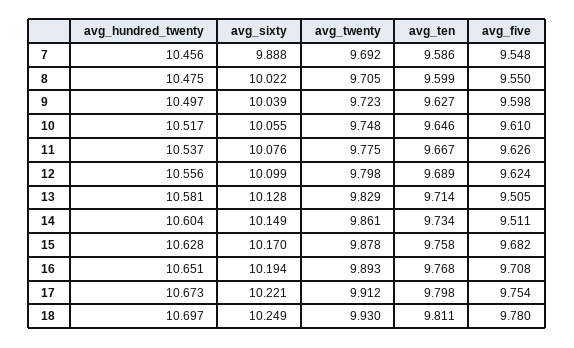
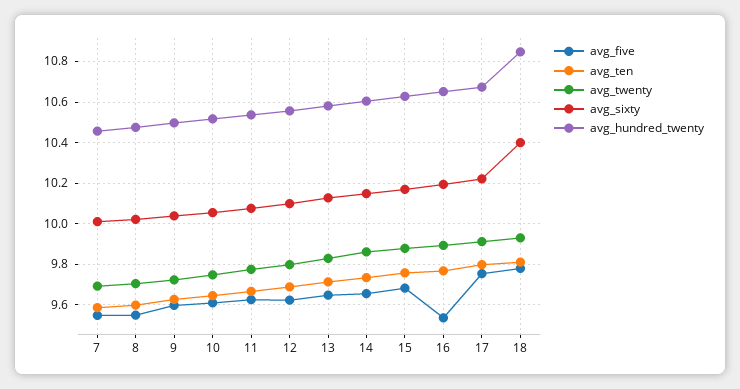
avg_sixty, 7: 9.888 -> 10
avg_five, 13: 9.505 -> 9.65
avg_five, 14: 9.511 -> 9.65
avg_five, 16: 9.708 -> 9.55
avg_hundred_twenty, 18: 10.697 -> 10.85
avg_sixty, 18: 10.249 -> 10.4

